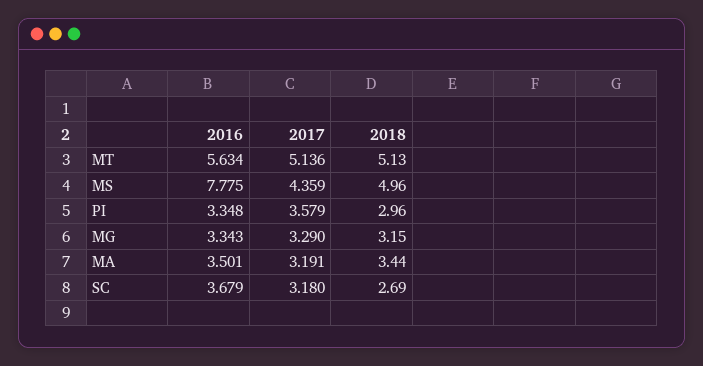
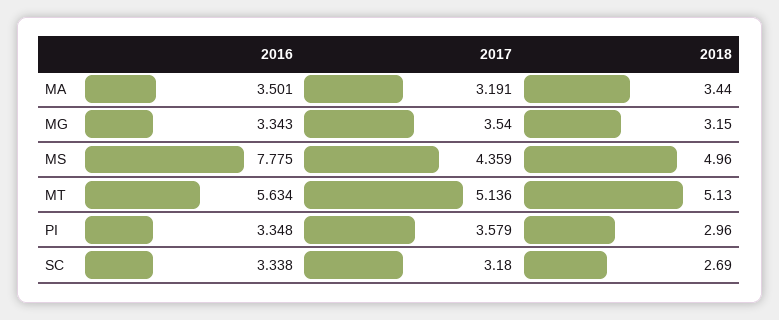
2017, MG: 3.29 -> 3.54
2016, SC: 3.679 -> 3.338

